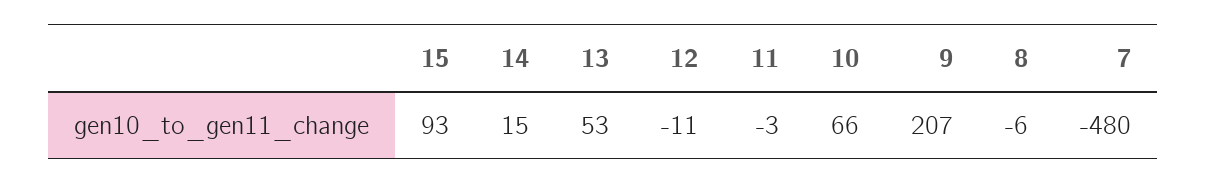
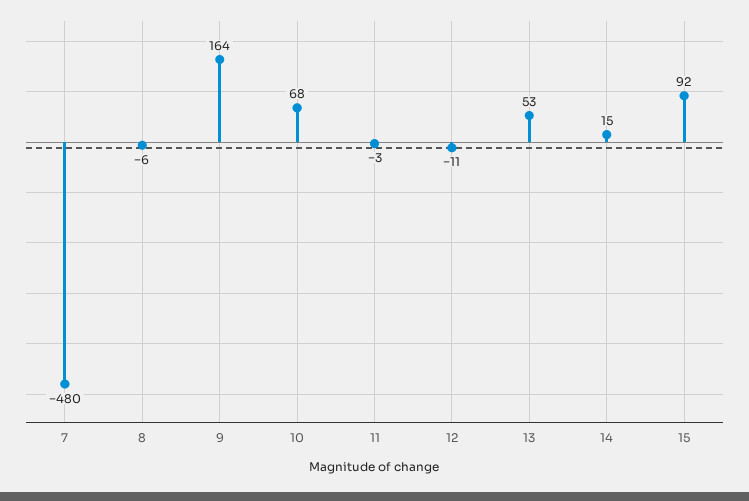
15: 93 -> 92
10: 66 -> 68
9: 207 -> 164

